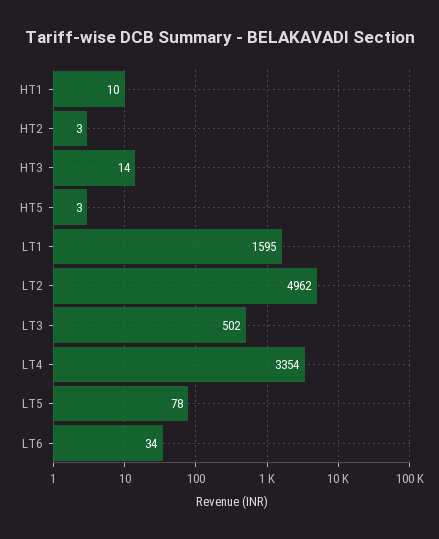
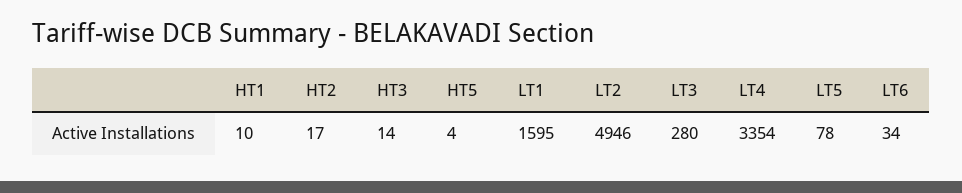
HT2: 3 -> 17
HT5: 3 -> 4
LT2: 4962 -> 4946
LT3: 502 -> 280

